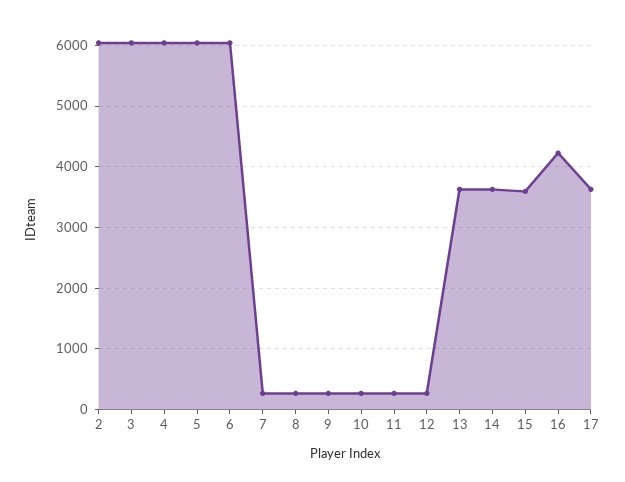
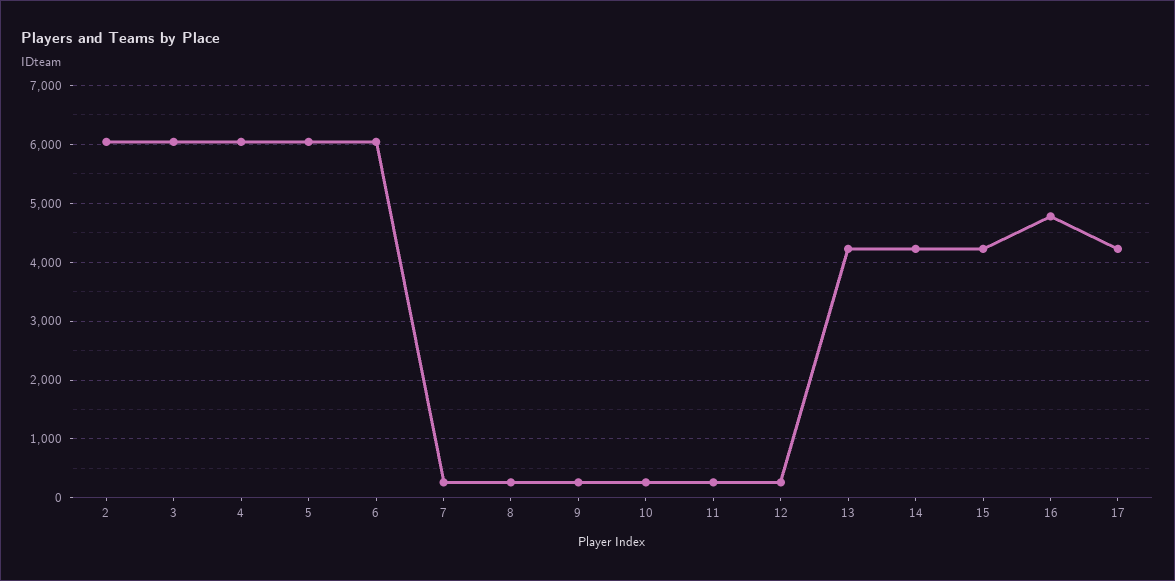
13: 3600 -> 4200
14: 3600 -> 4200
15: 3600 -> 4200
16: 4200 -> 4800
17: 3600 -> 4200

